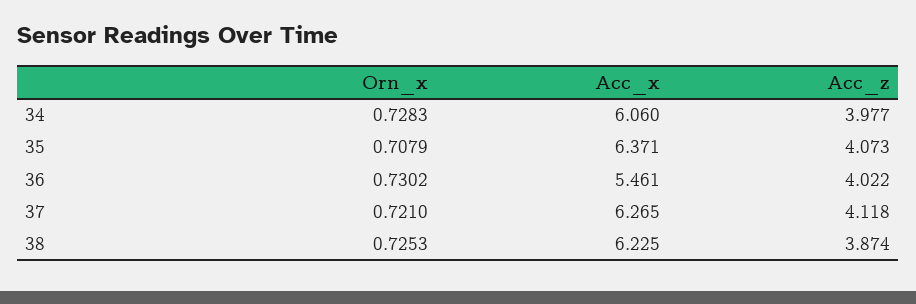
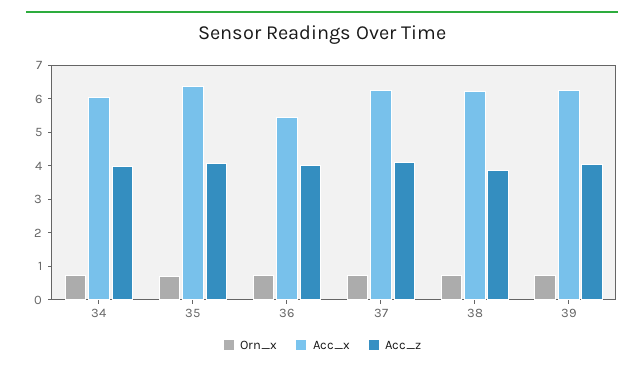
Orn_x, 39: none -> 0.75
Acc_x, 39: none -> 6.25
Acc_z, 39: none -> 4

